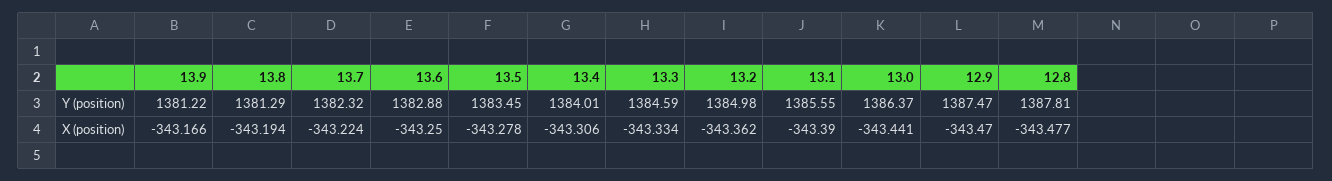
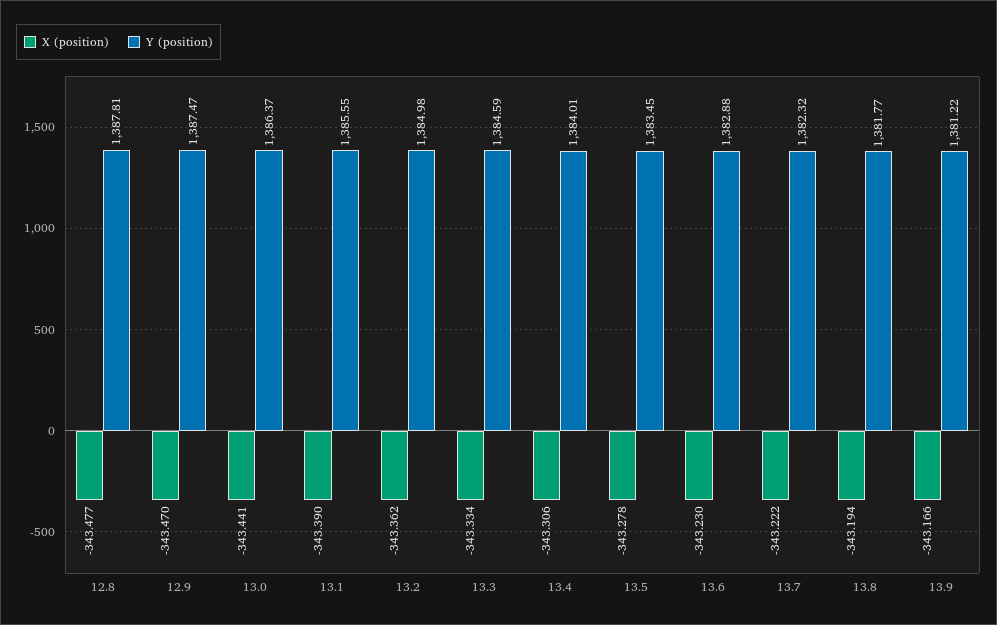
Y (position), 13.8: 1381.29 -> 1381.77
X (position), 13.7: -343.224 -> -343.222
X (position), 13.6: -343.25 -> -343.23

